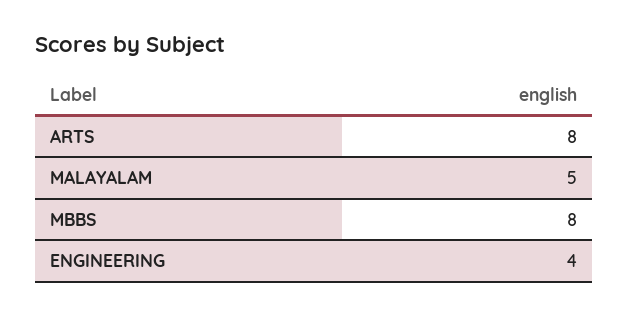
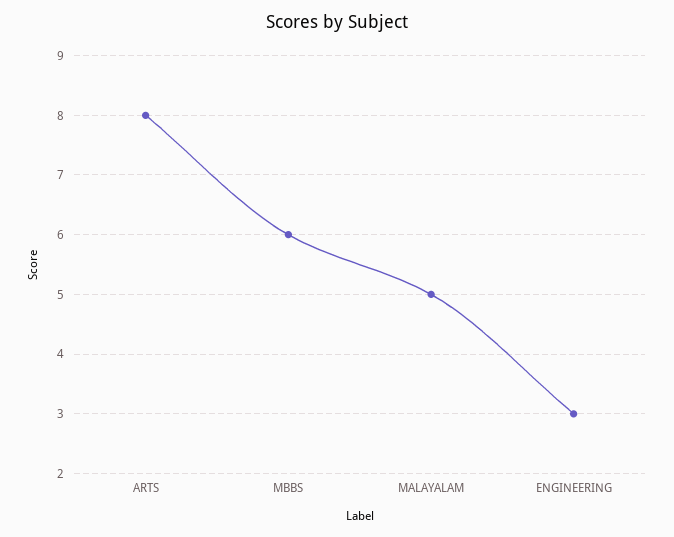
MBBS: 8 -> 6
ENGINEERING: 4 -> 3

